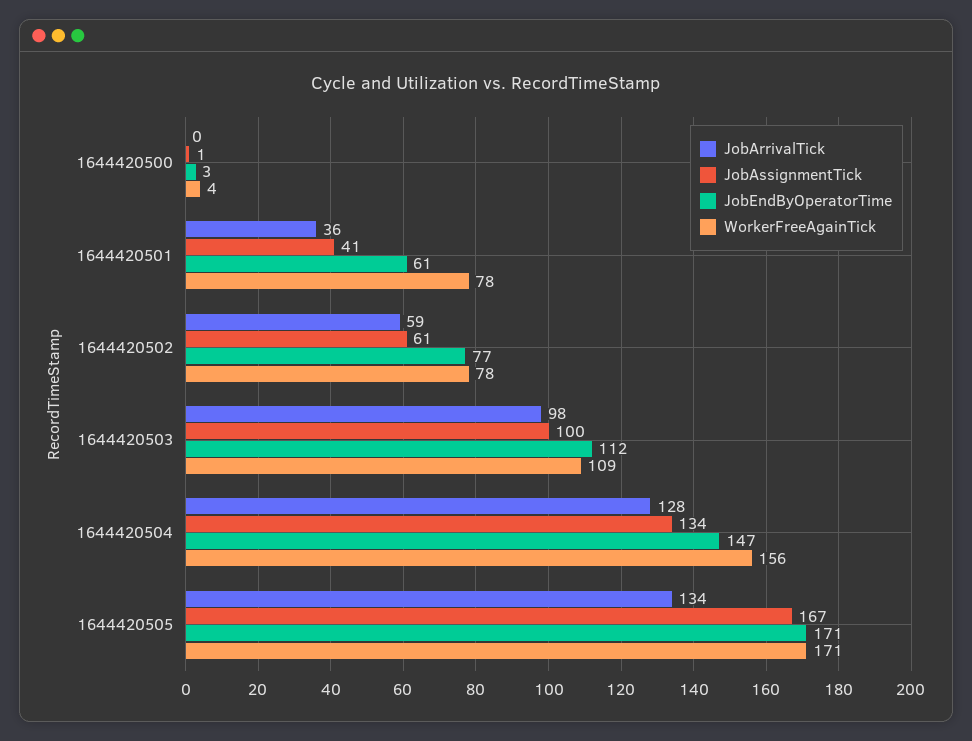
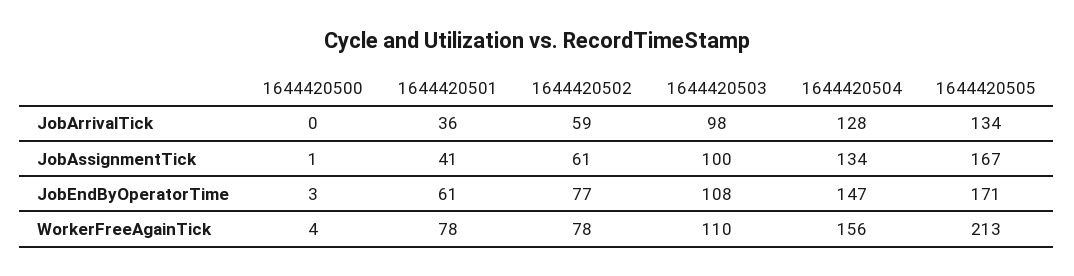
JobEndByOperatorTime, 1644420503: 112 -> 108
WorkerFreeAgainTick, 1644420503: 109 -> 110
WorkerFreeAgainTick, 1644420505: 171 -> 213

